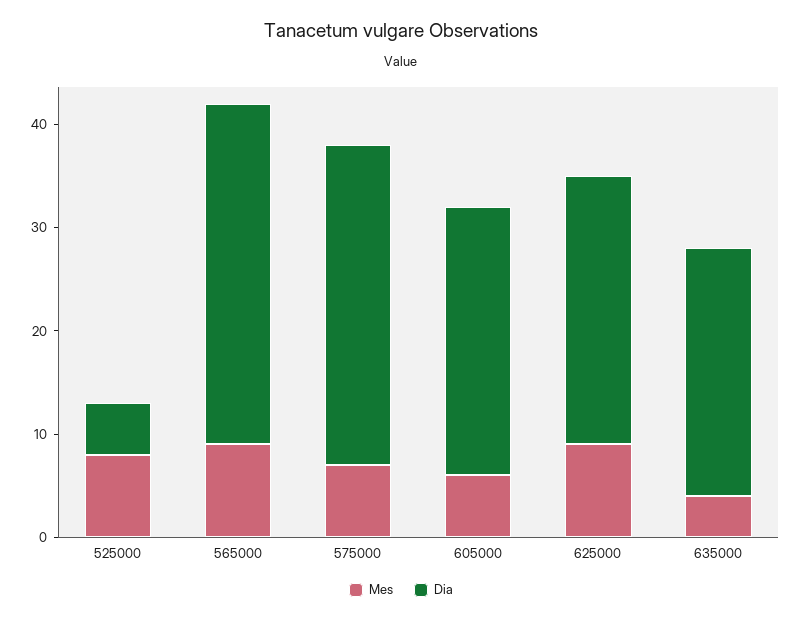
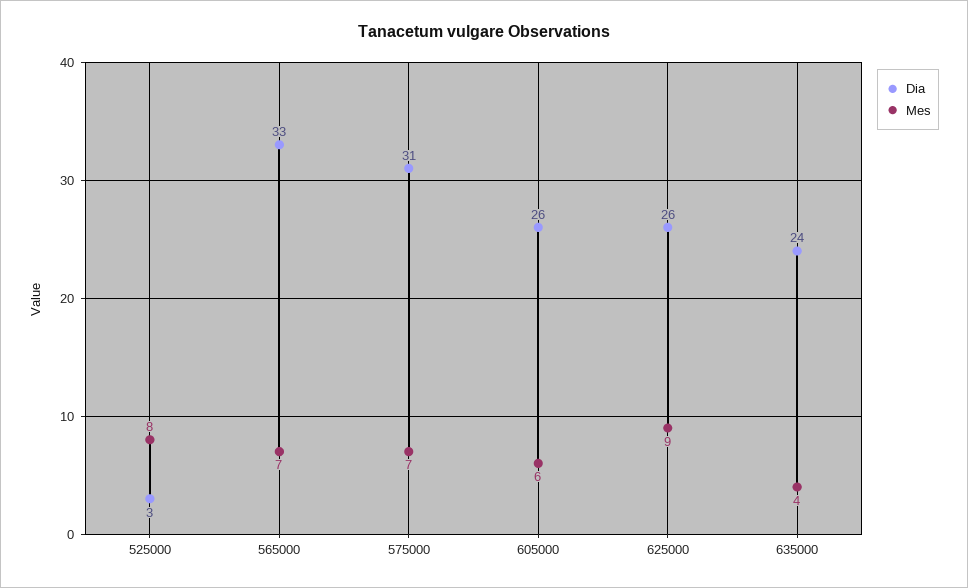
Dia, 525000: 5 -> 3
Mes, 565000: 9 -> 7

